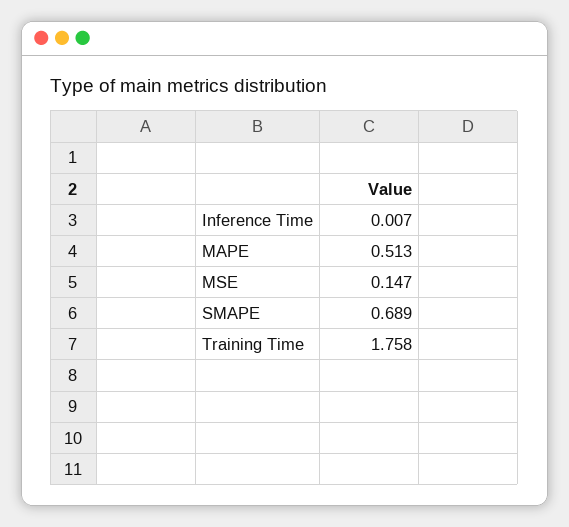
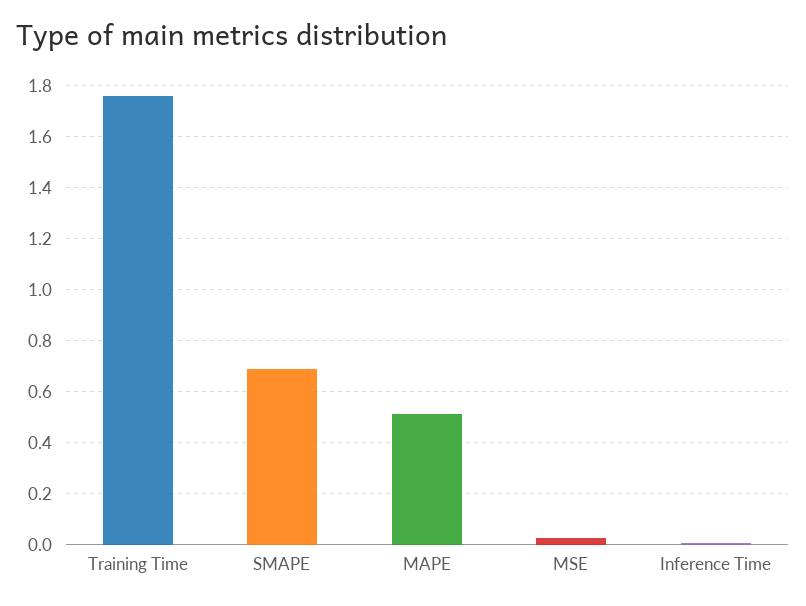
MSE: 0.147 -> 0.025

